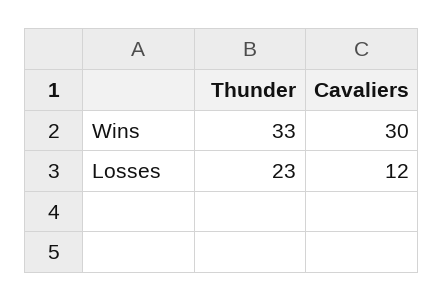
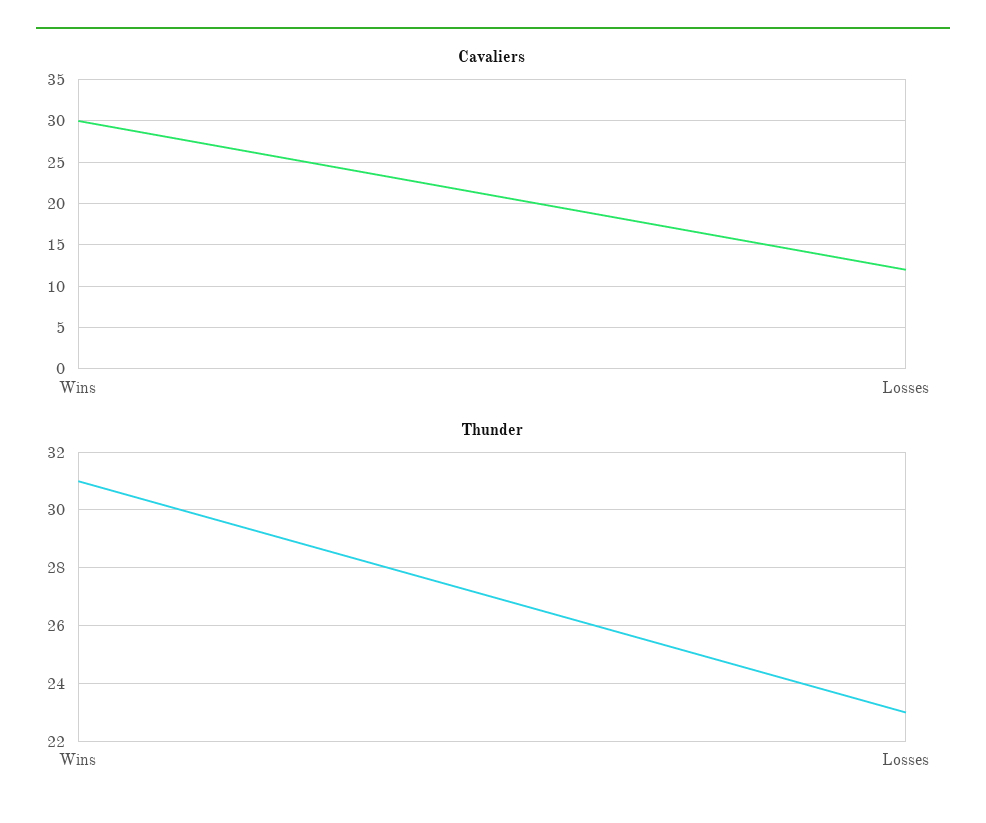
Thunder, Wins: 33 -> 31

